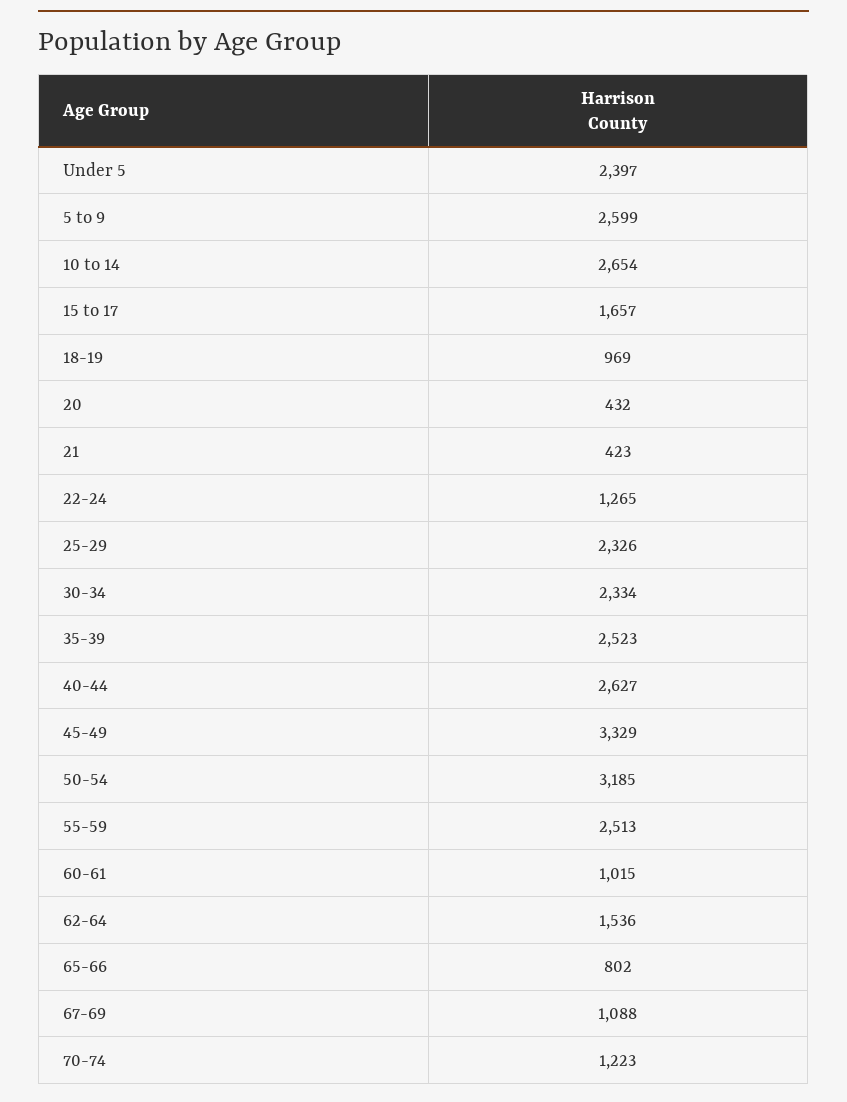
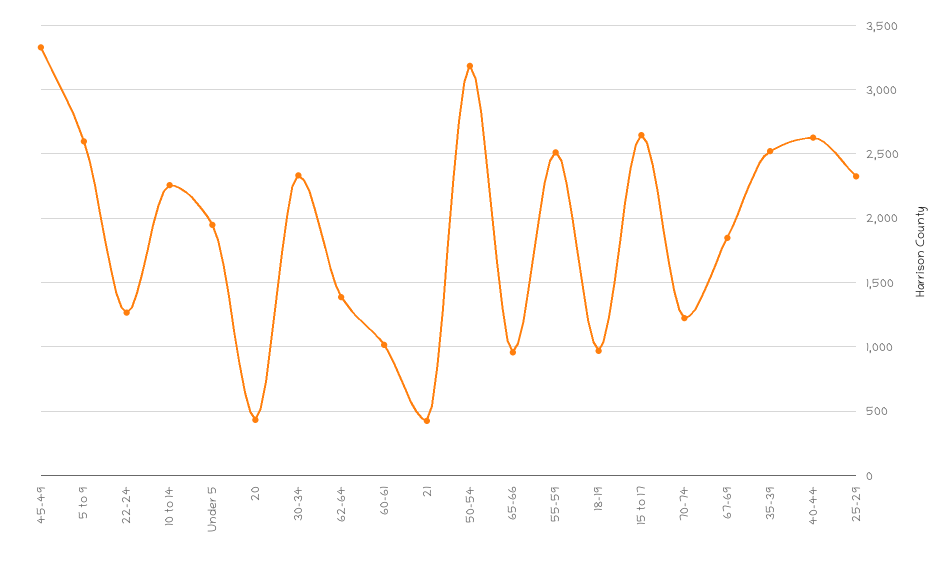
Under 5: 2397 -> 1950
10 to 14: 2654 -> 2250
15 to 17: 1657 -> 2650
62-64: 1536 -> 1400
65-66: 802 -> 950
67-69: 1088 -> 1850

